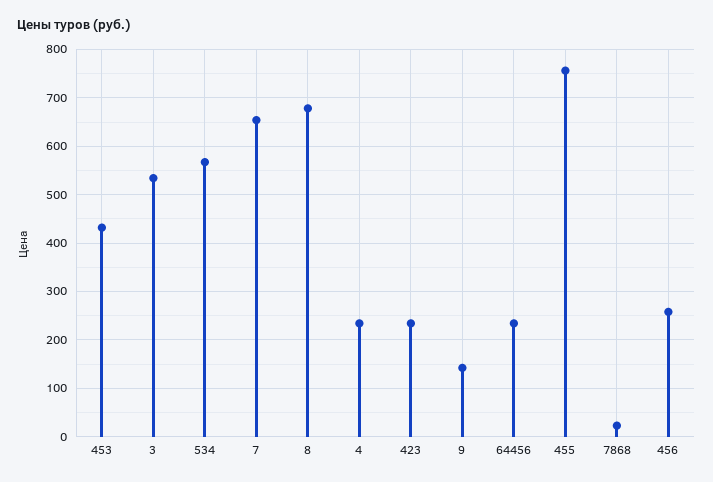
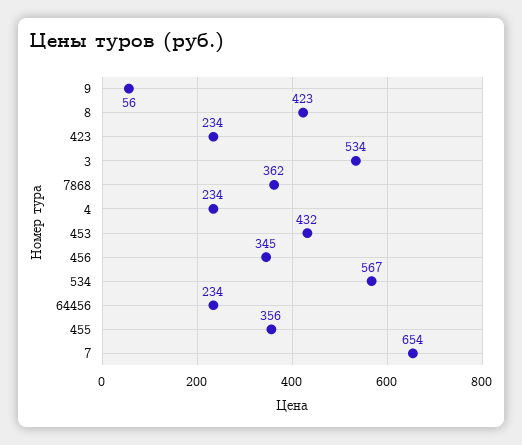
8: 680 -> 423
9: 140 -> 56
455: 760 -> 356
7868: 20 -> 362
456: 260 -> 345

